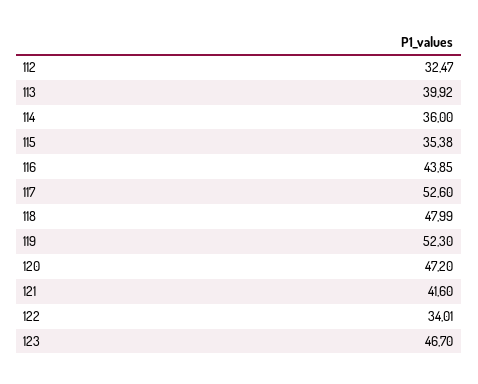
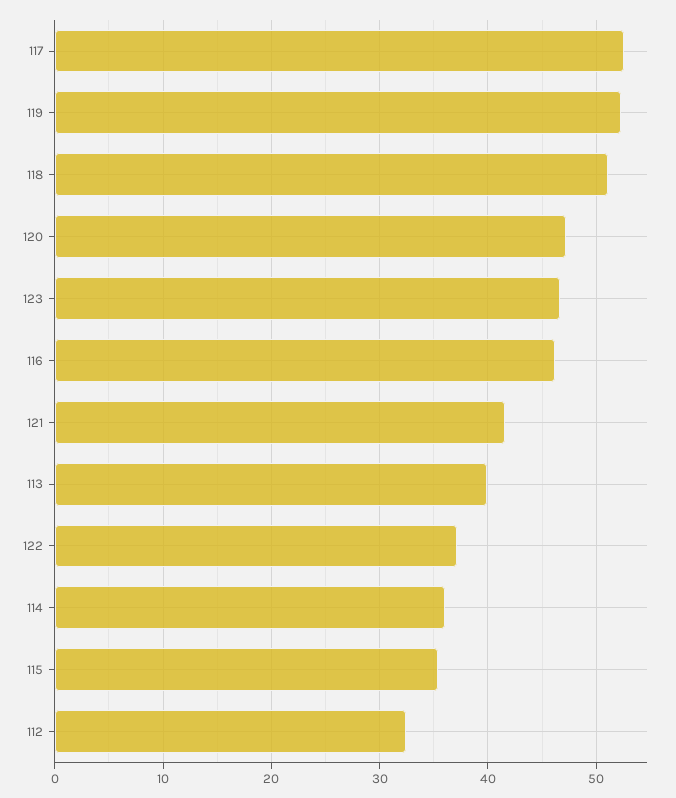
116: 43.85 -> 46
118: 47.99 -> 51
122: 34.01 -> 37

